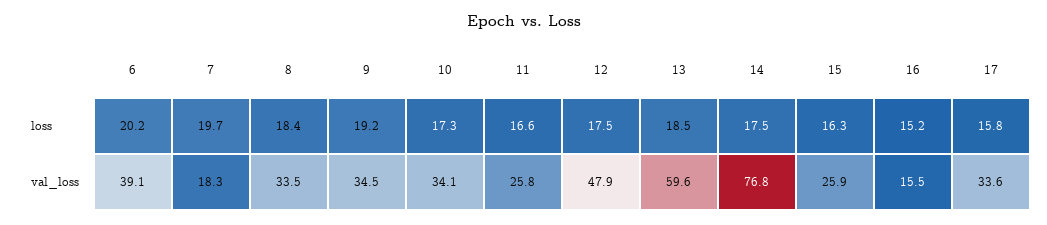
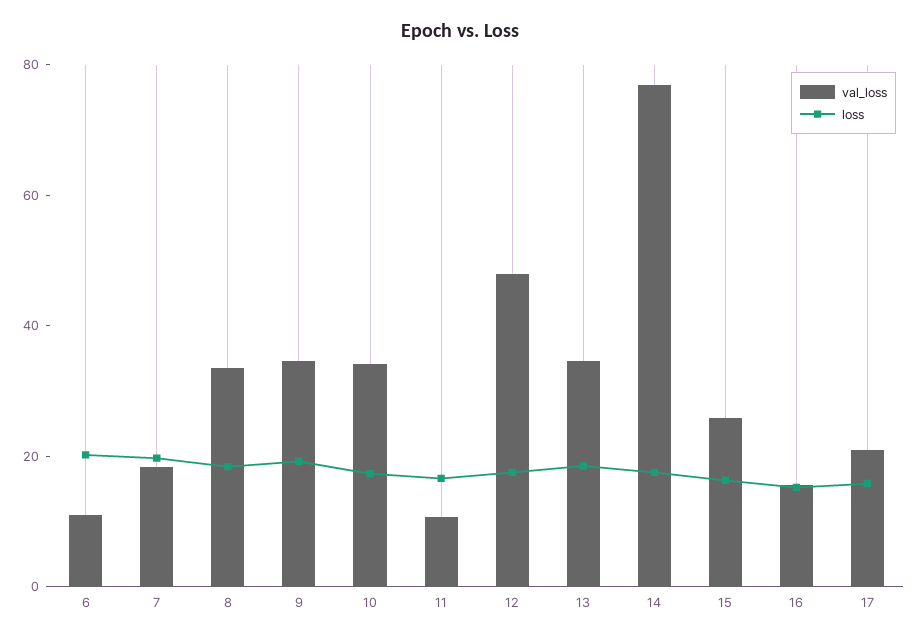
val_loss, 6: 39.1 -> 10
val_loss, 11: 25.8 -> 10
val_loss, 13: 59.6 -> 35
val_loss, 17: 33.6 -> 20

